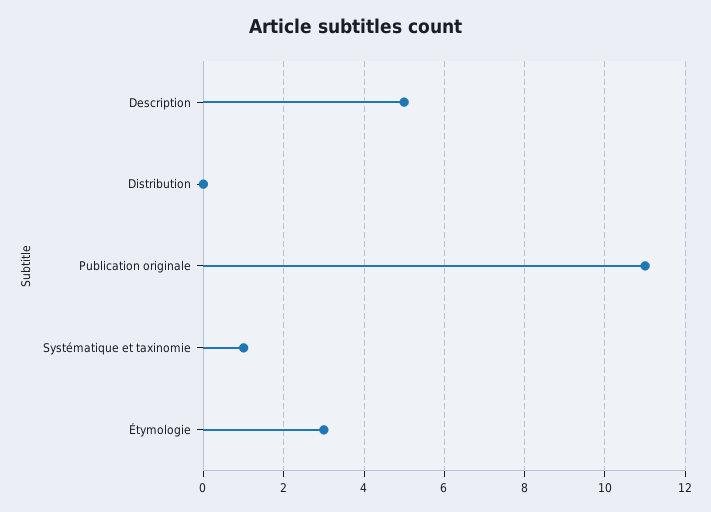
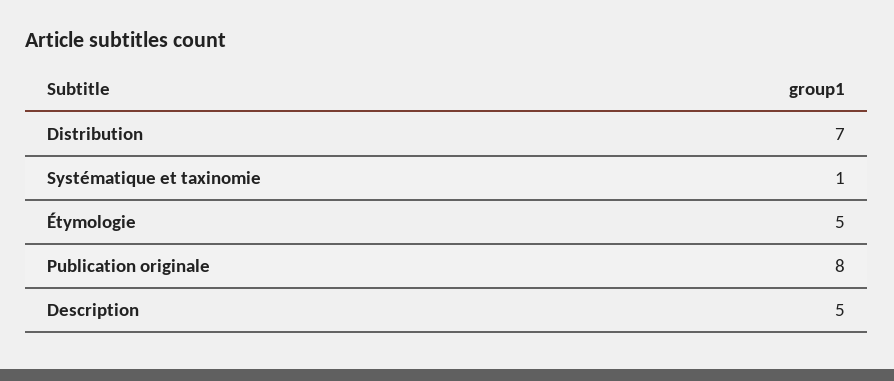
Distribution: 0 -> 7
Publication originale: 11 -> 8
Étymologie: 3 -> 5

